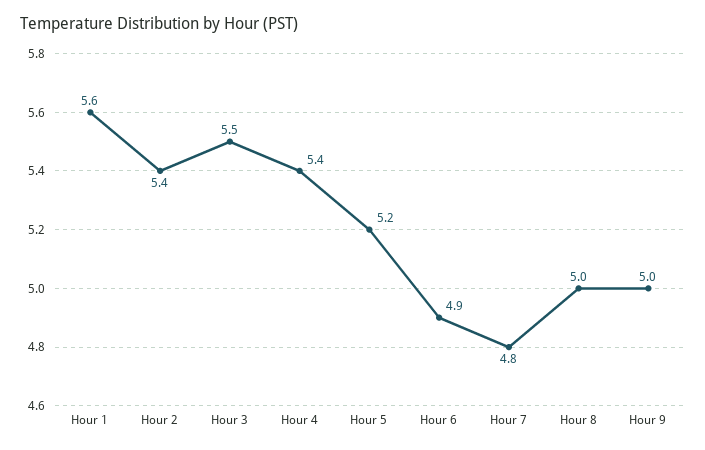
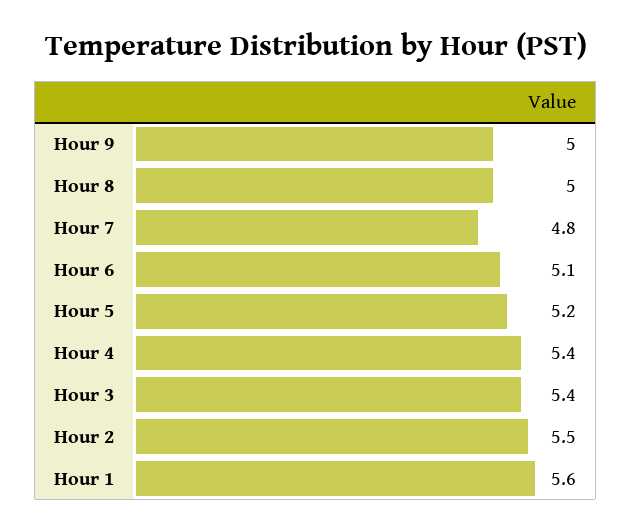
Hour 2: 5.4 -> 5.5
Hour 3: 5.5 -> 5.4
Hour 6: 4.9 -> 5.1

